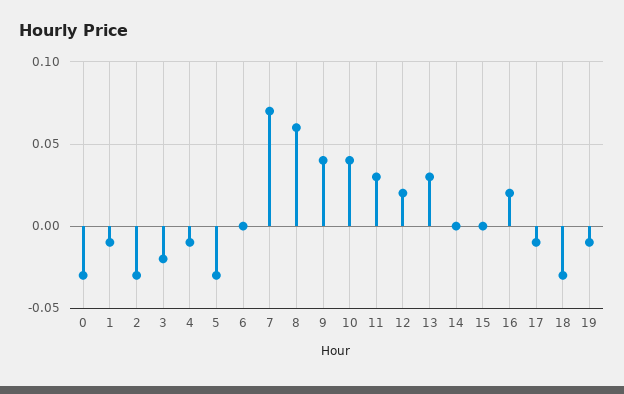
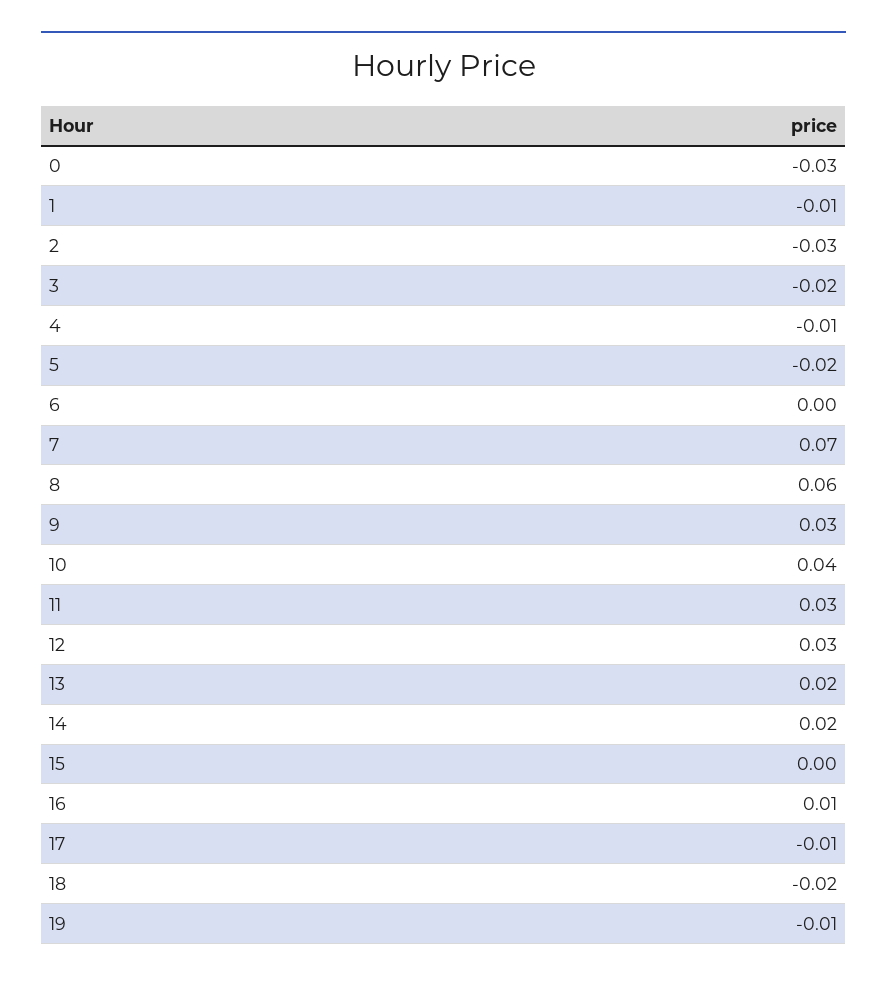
5: -0.03 -> -0.02
9: 0.04 -> 0.03
12: 0.02 -> 0.03
13: 0.03 -> 0.02
14: 0 -> 0.02
16: 0.02 -> 0.01
18: -0.03 -> -0.02

